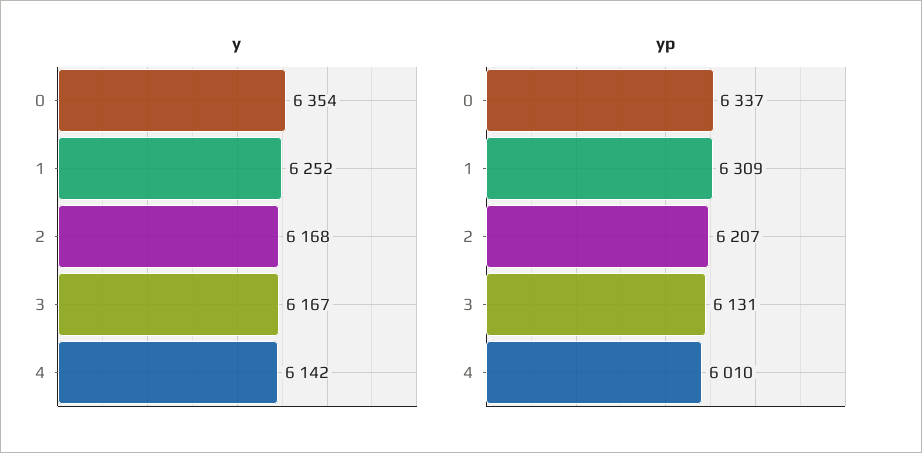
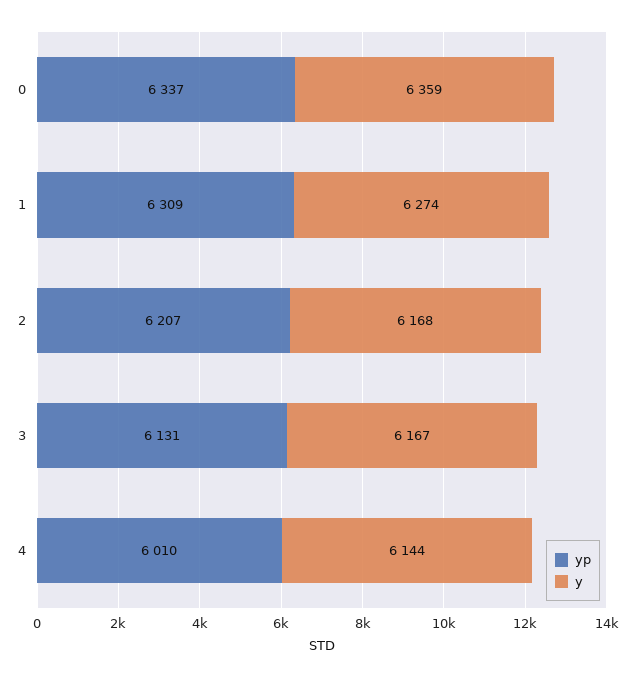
y, 0: 6354 -> 6359
y, 1: 6252 -> 6274
y, 4: 6142 -> 6144

